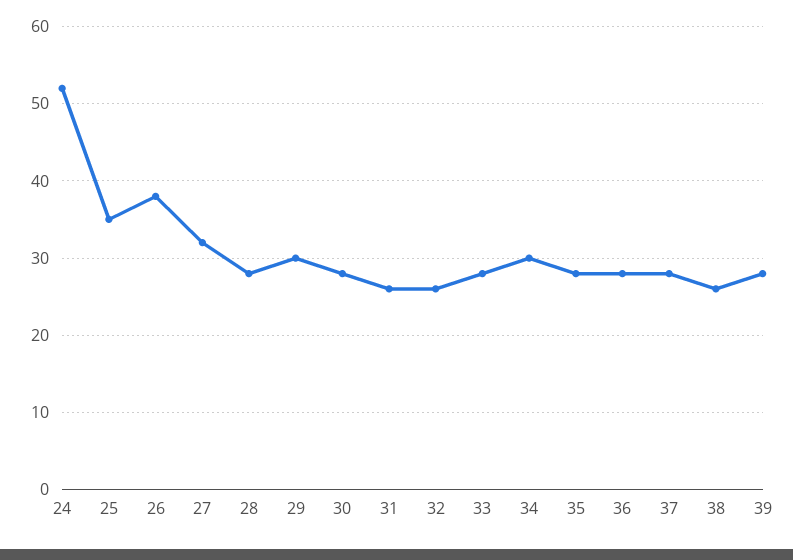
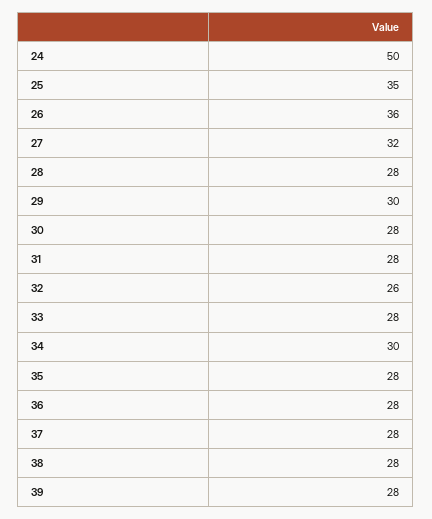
24: 52 -> 50
26: 38 -> 36
31: 26 -> 28
38: 26 -> 28

